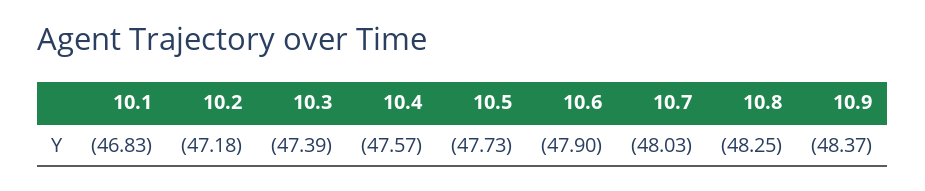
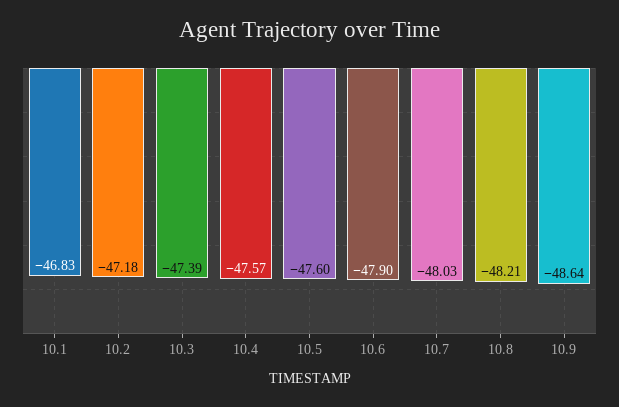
10.5: -47.73 -> -47.6
10.8: -48.25 -> -48.21
10.9: -48.37 -> -48.64

